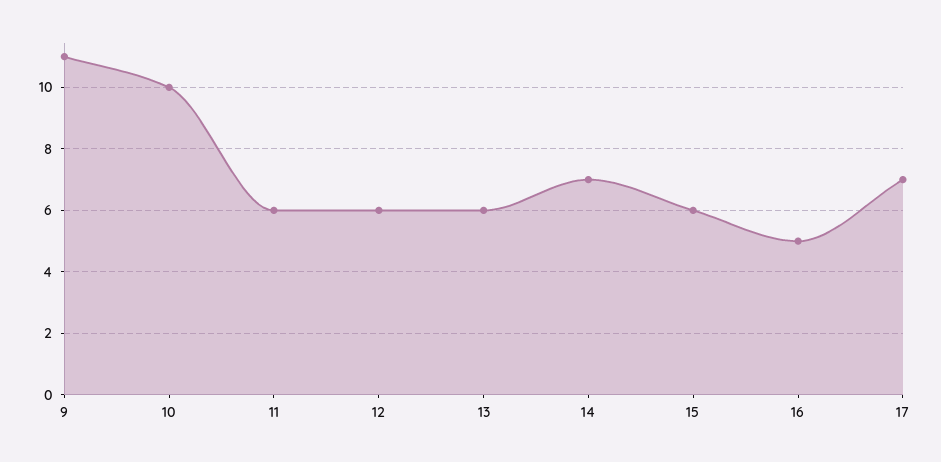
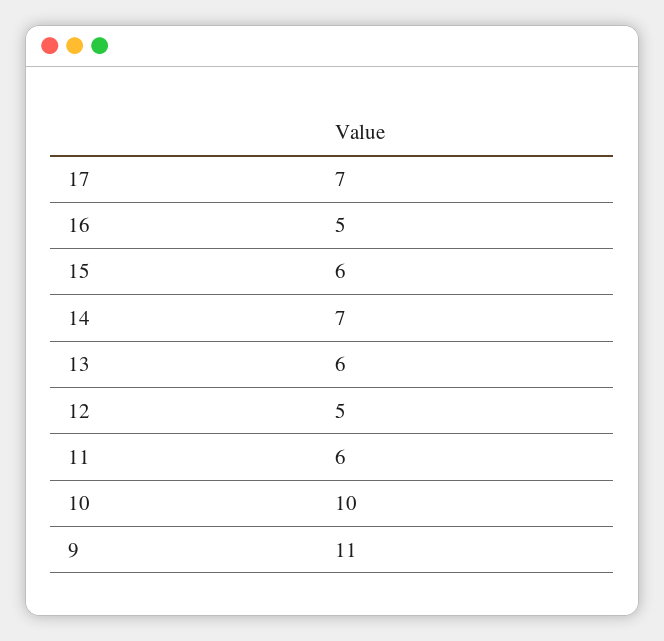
12: 6 -> 5

